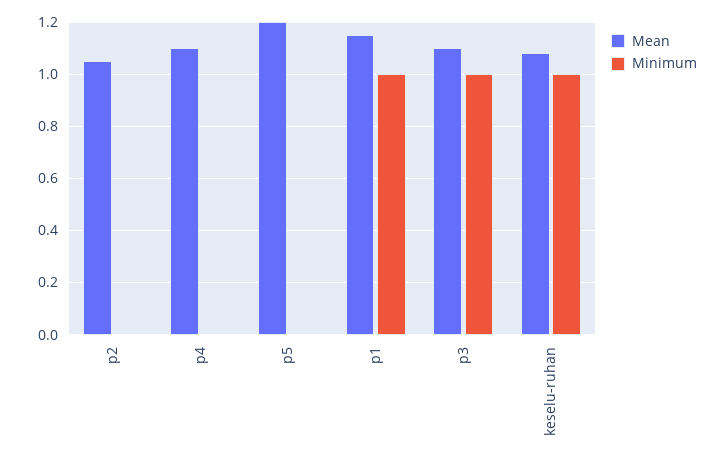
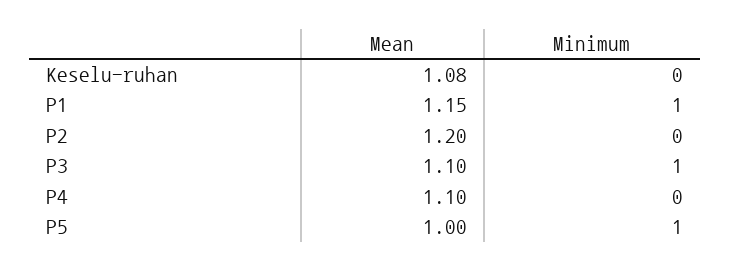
Mean, p2: 1.05 -> 1.2
Mean, p5: 1.2 -> 1
Minimum, p5: 0 -> 1
Minimum, keselu-ruhan: 1 -> 0

